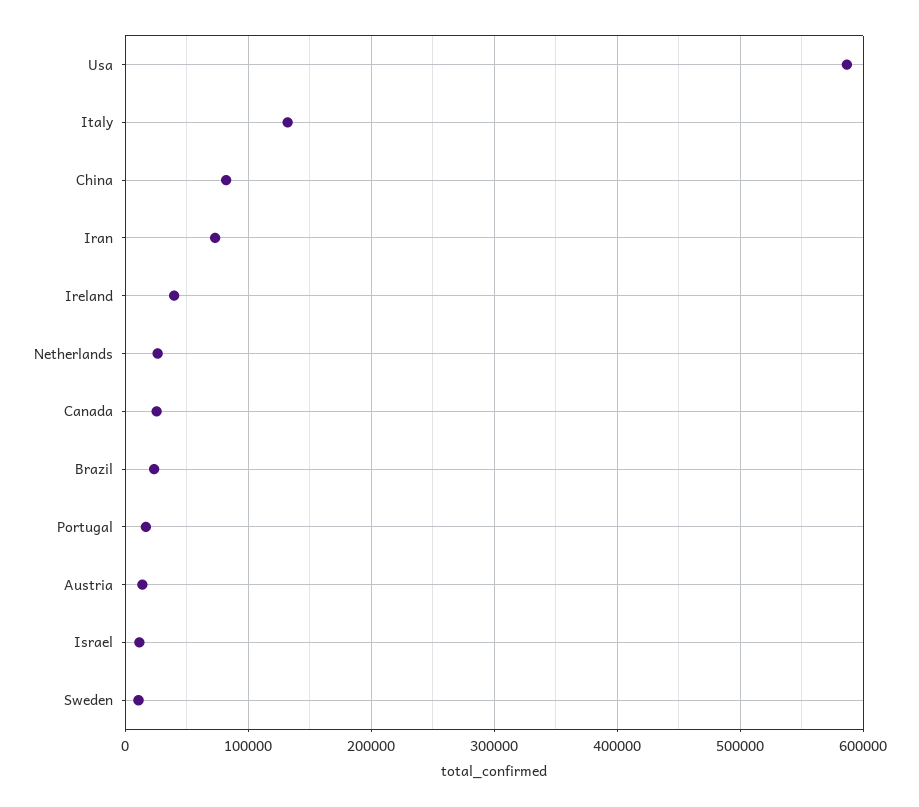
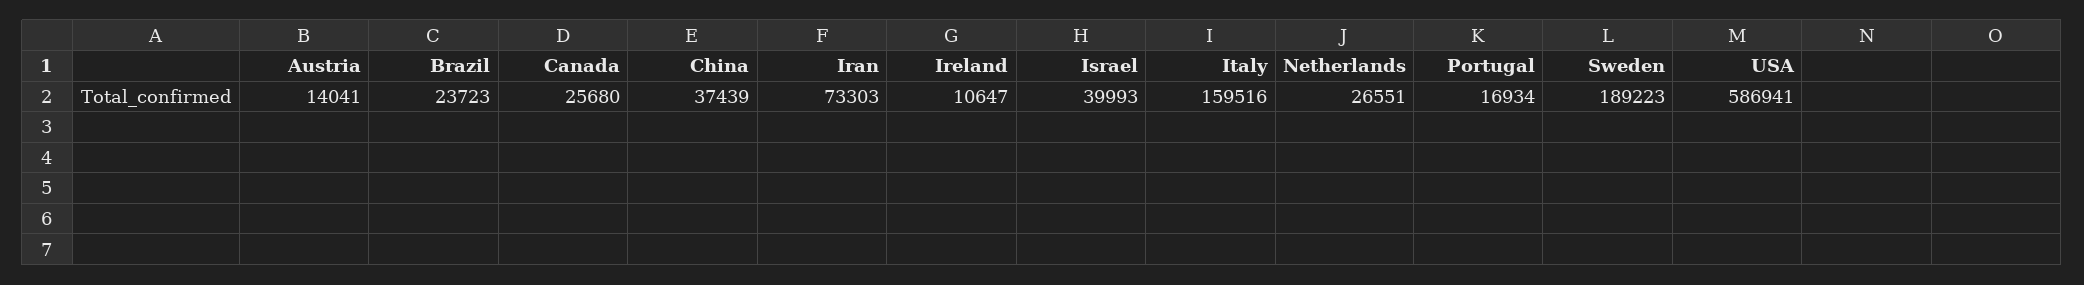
Italy: 130000 -> 159516
China: 80000 -> 37439
Ireland: 40000 -> 10647
Israel: 10000 -> 39993
Sweden: 10000 -> 189223

